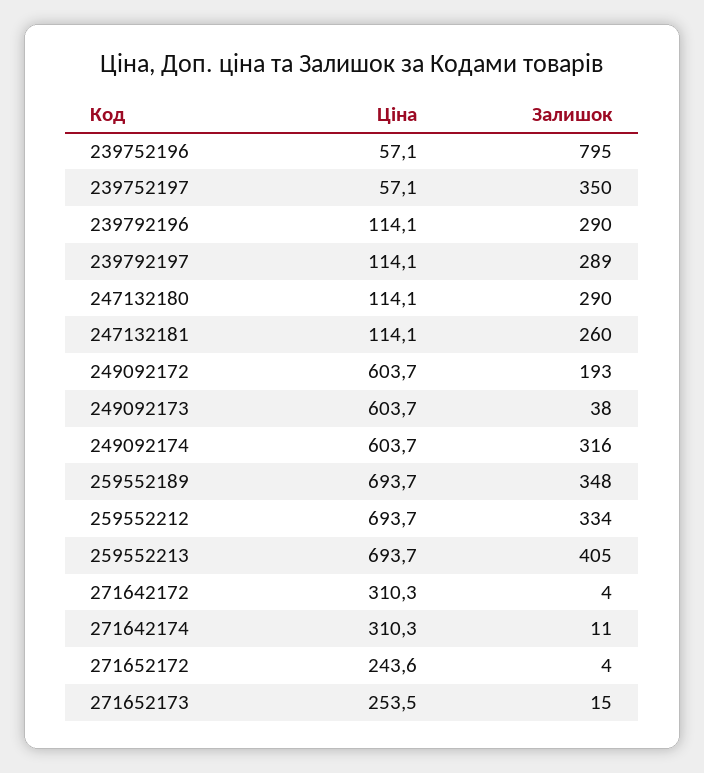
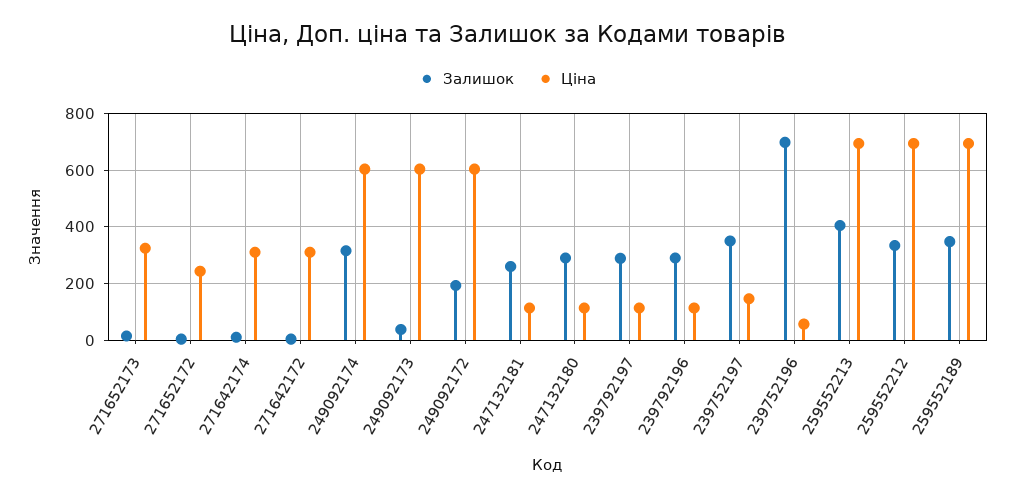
Залишок, 239752196: 795 -> 700
Ціна, 239752197: 57.1 -> 150
Ціна, 271652173: 253.5 -> 325

